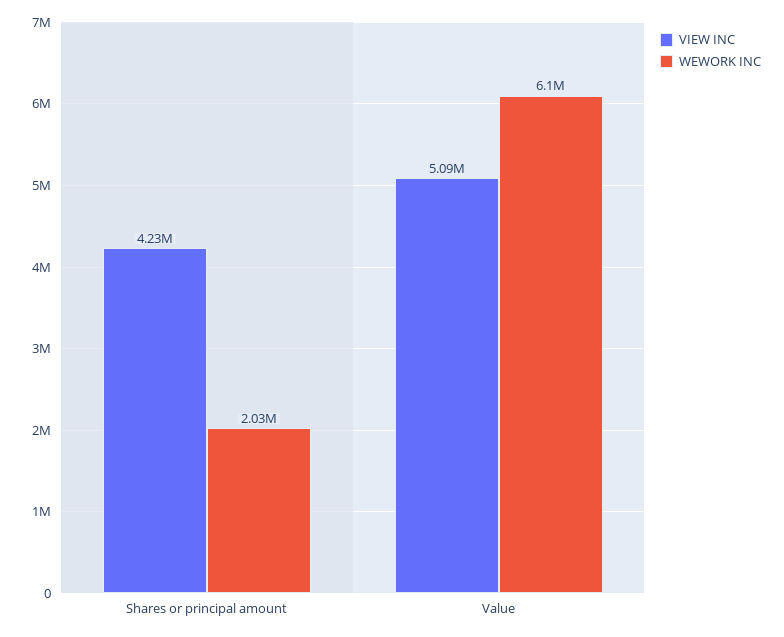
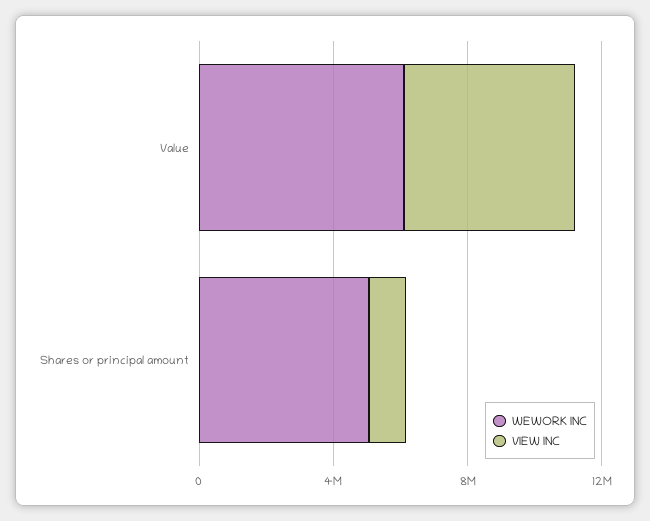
VIEW INC, Shares or principal amount: 4230000 -> 1000000
WEWORK INC, Shares or principal amount: 2030000 -> 5000000

